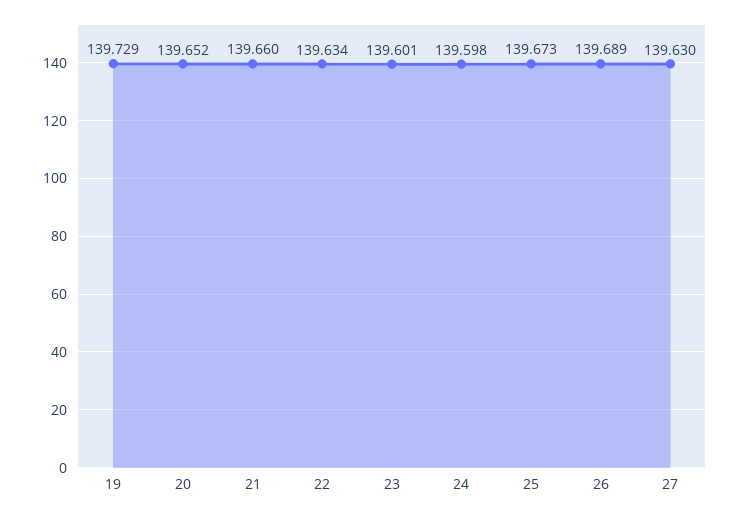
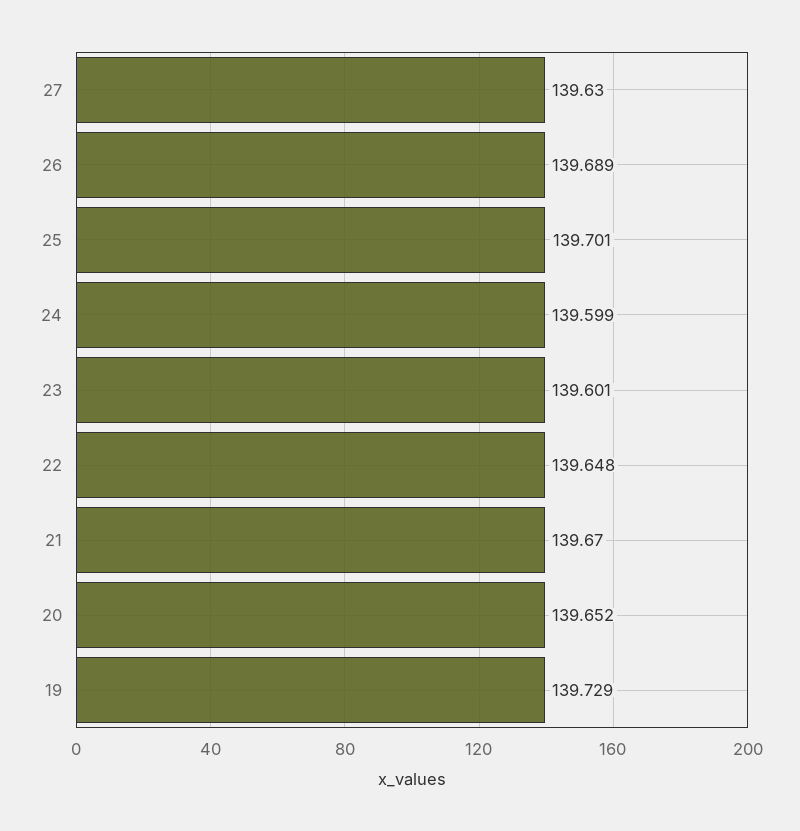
21: 139.66 -> 139.67
22: 139.634 -> 139.648
24: 139.598 -> 139.599
25: 139.673 -> 139.701

